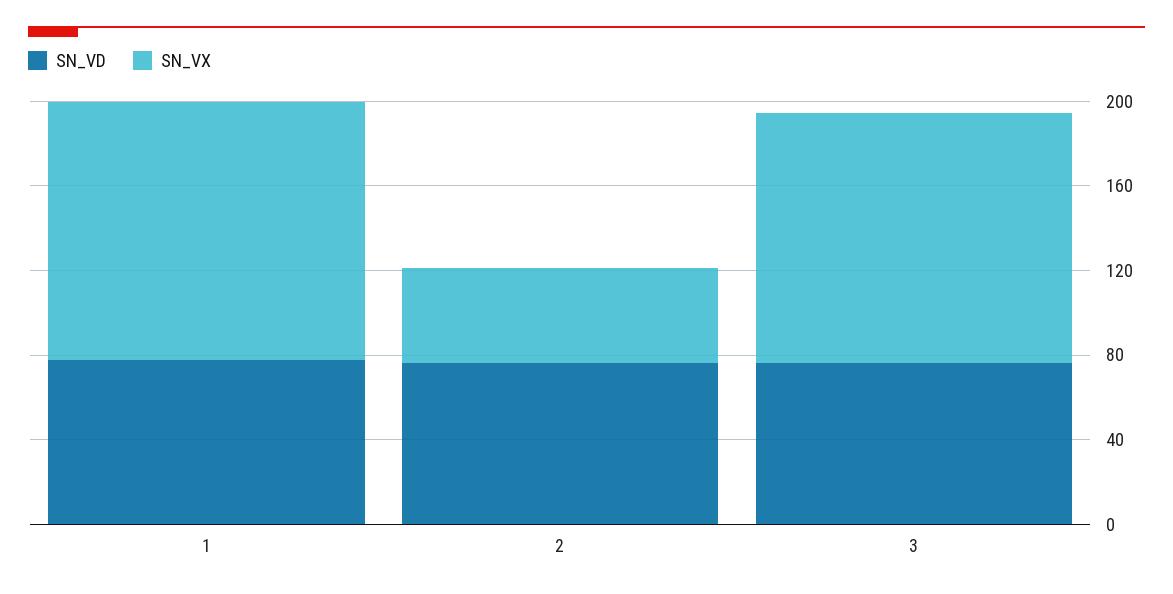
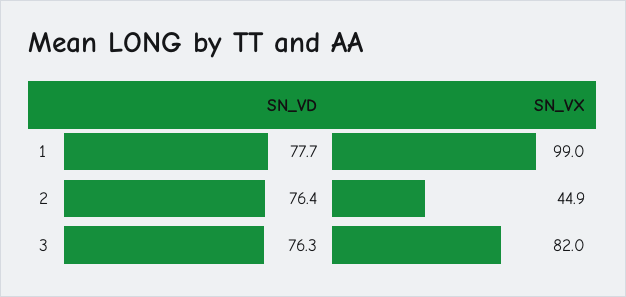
SN_VX, 1: 120 -> 99
SN_VX, 3: 120 -> 82

